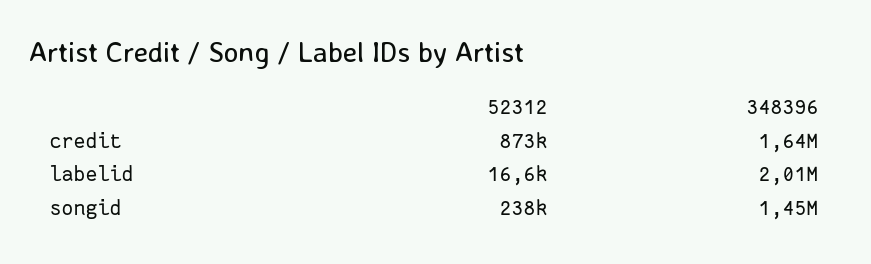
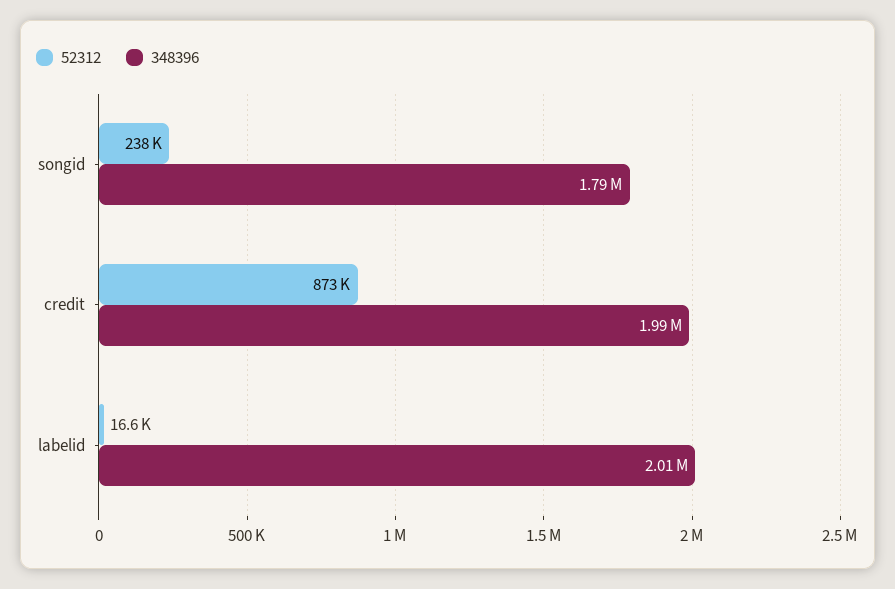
348396, credit: 1640000 -> 1990000
348396, songid: 1450000 -> 1790000

